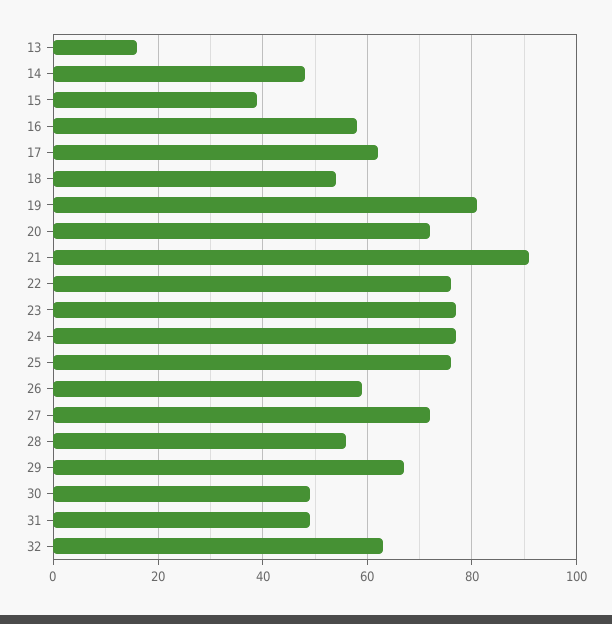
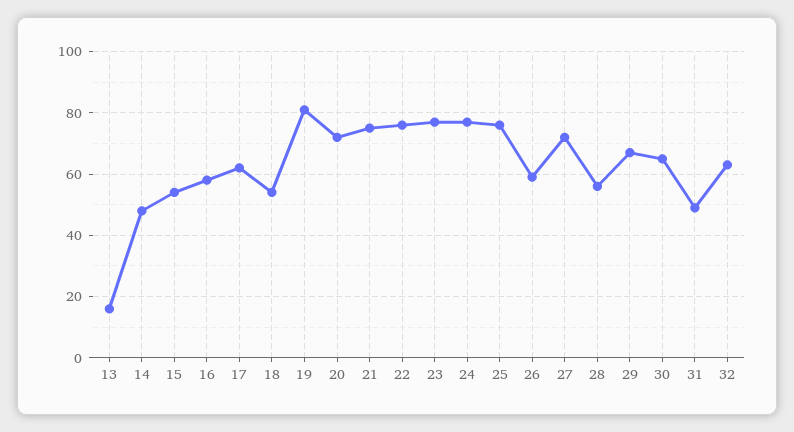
15: 40 -> 55
21: 90 -> 75
30: 50 -> 65

